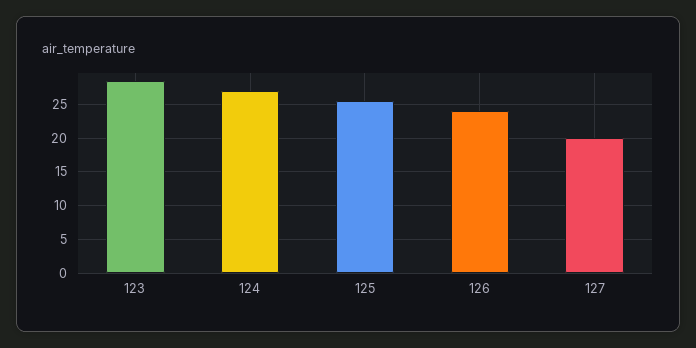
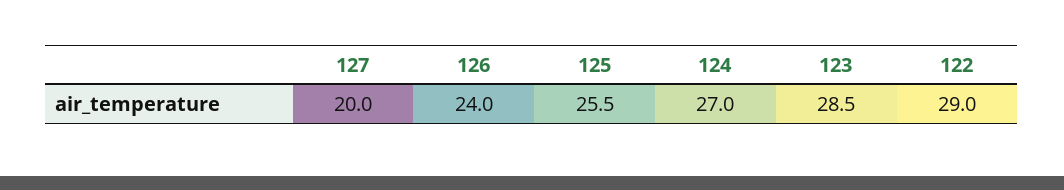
122: none -> 29

